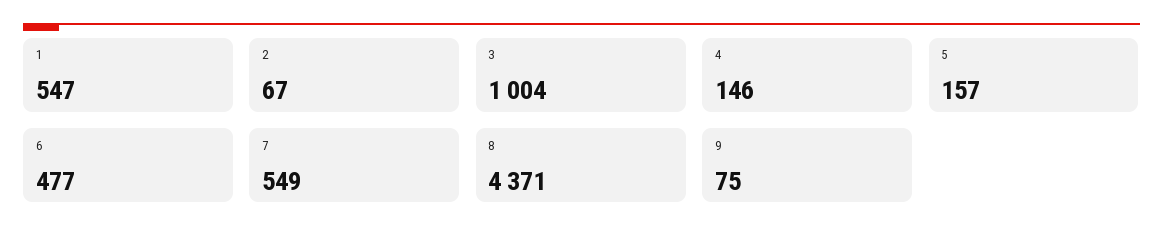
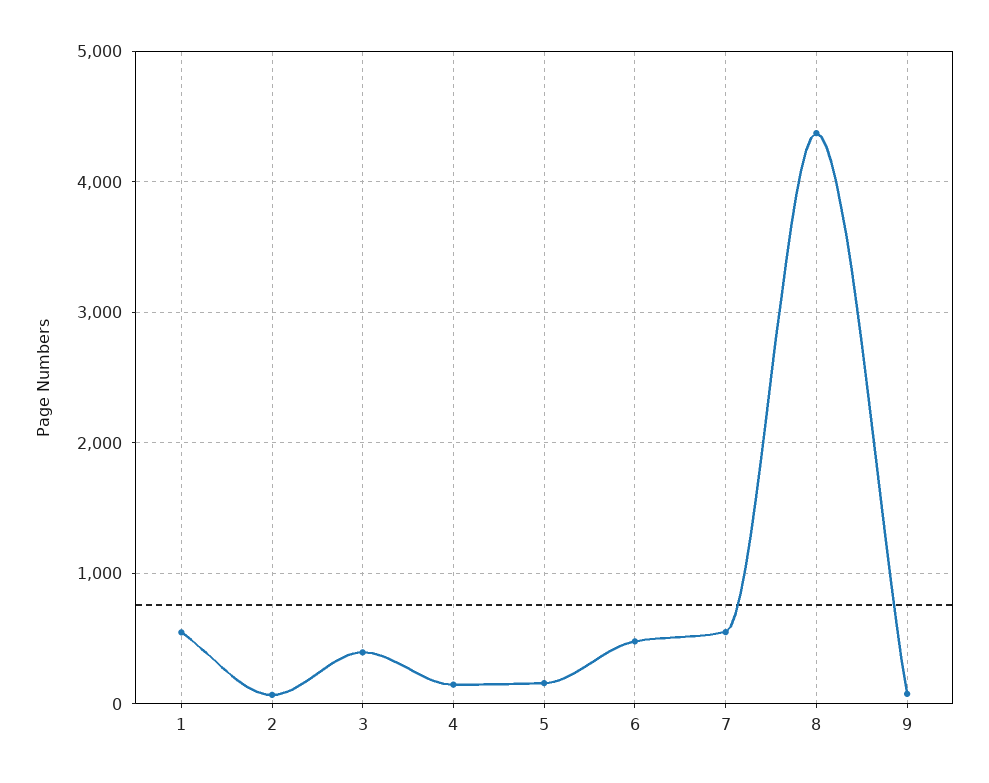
3: 1004 -> 400

